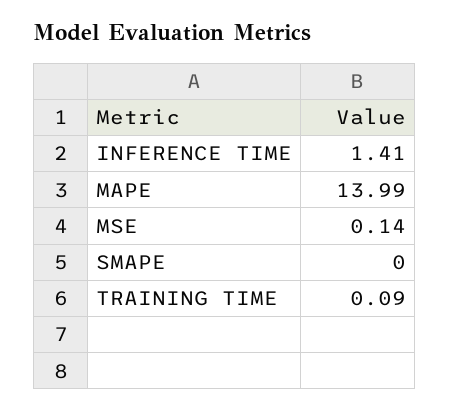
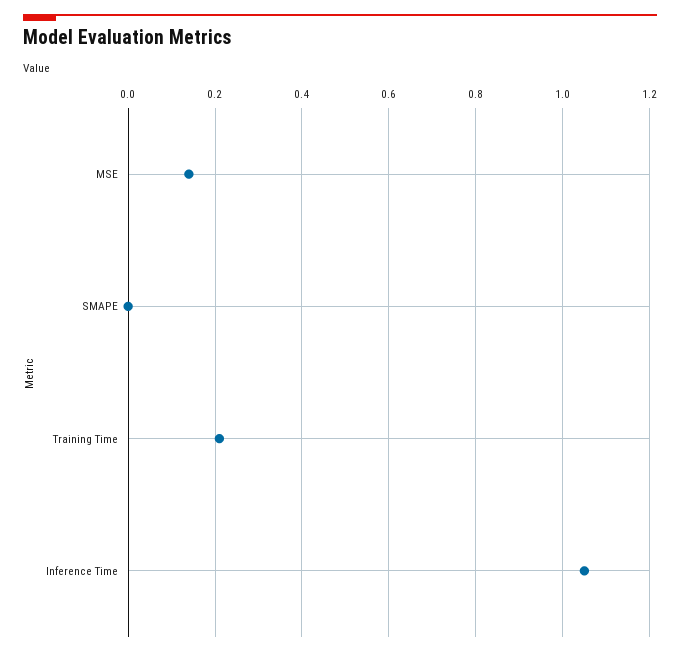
INFERENCE TIME: 1.41 -> 1.05
MAPE: 13.99 -> none
TRAINING TIME: 0.09 -> 0.2

